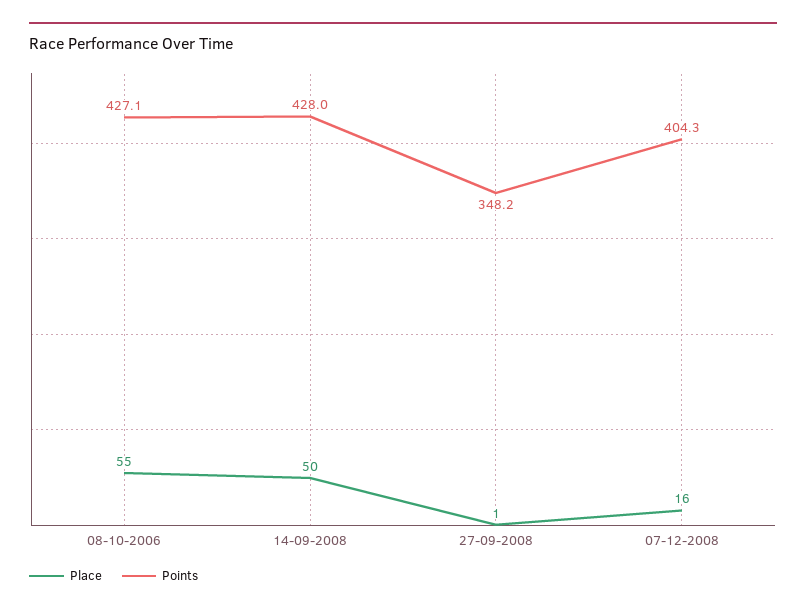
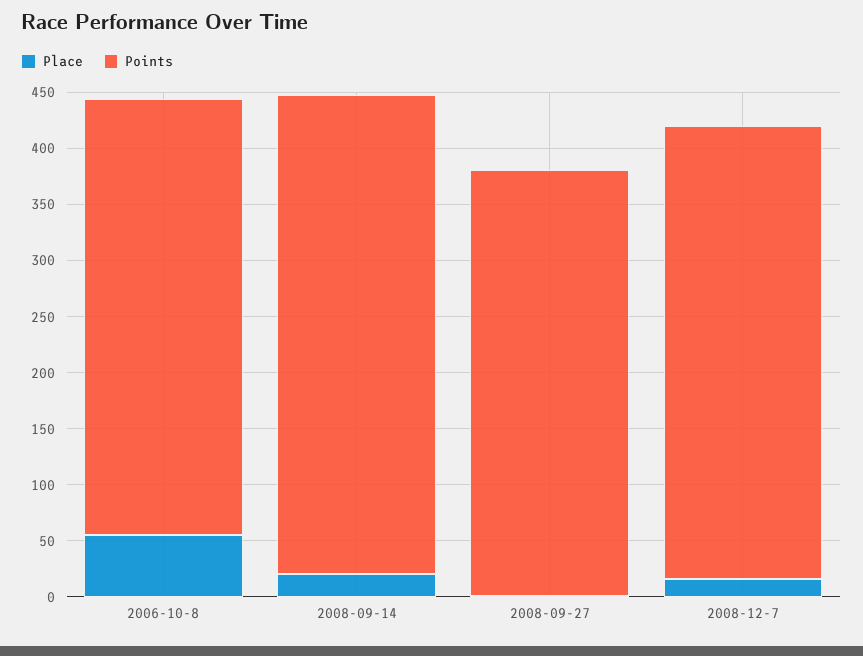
Points, 08-10-2006: 427.1 -> 390
Place, 14-09-2008: 50 -> 20
Points, 27-09-2008: 348.2 -> 380

